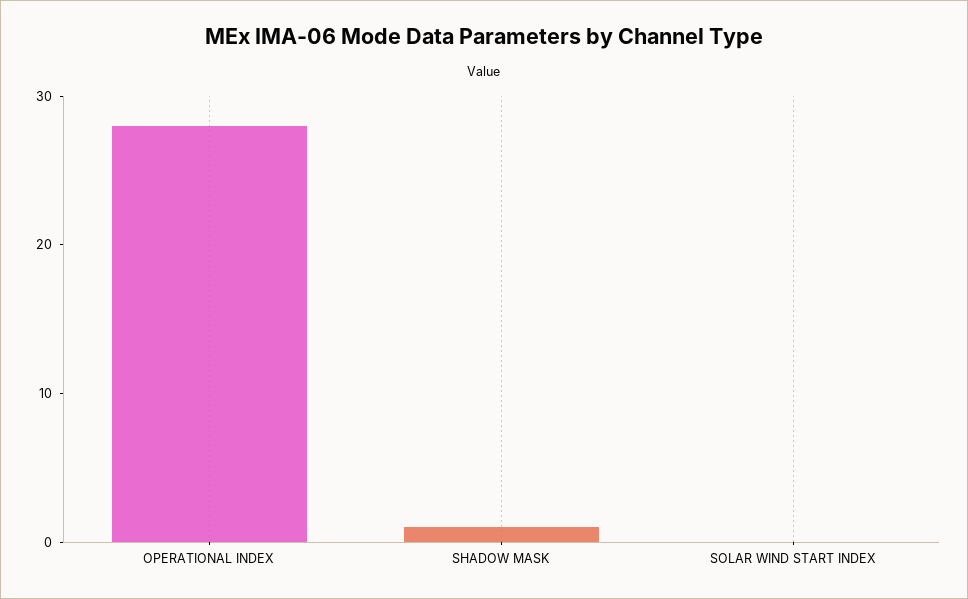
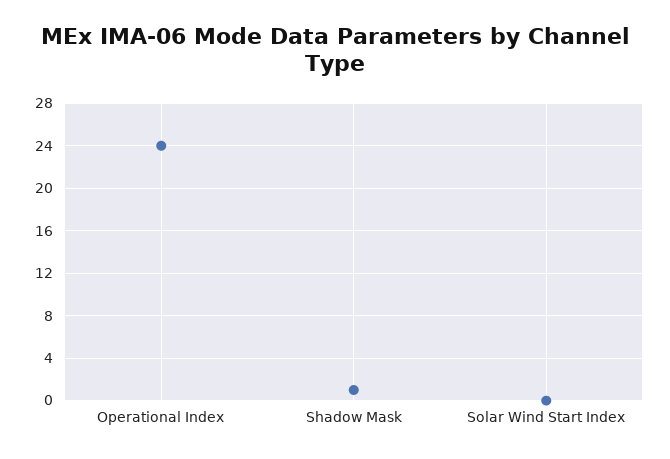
OPERATIONAL INDEX: 28 -> 24

